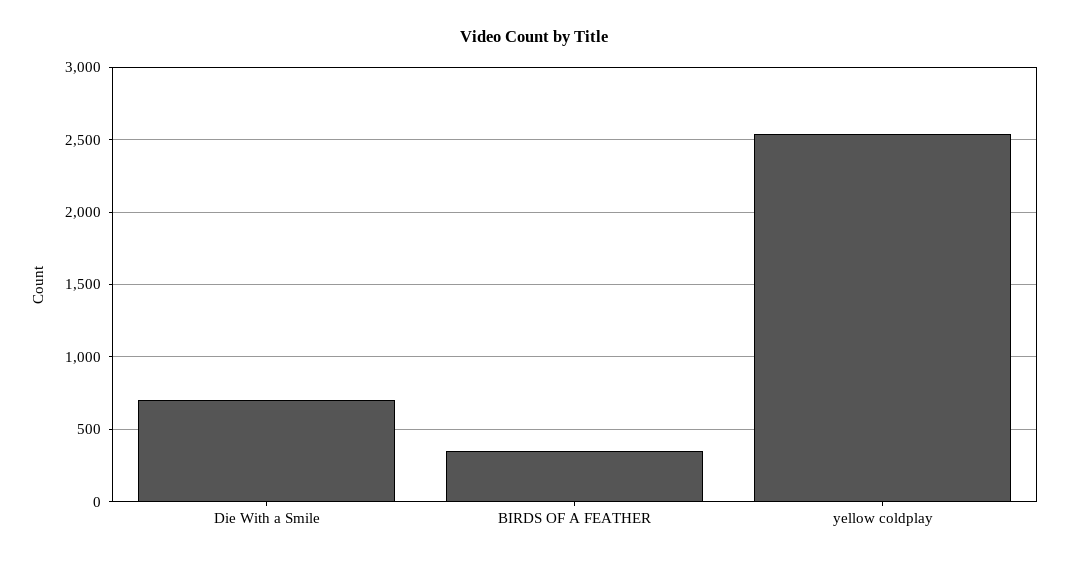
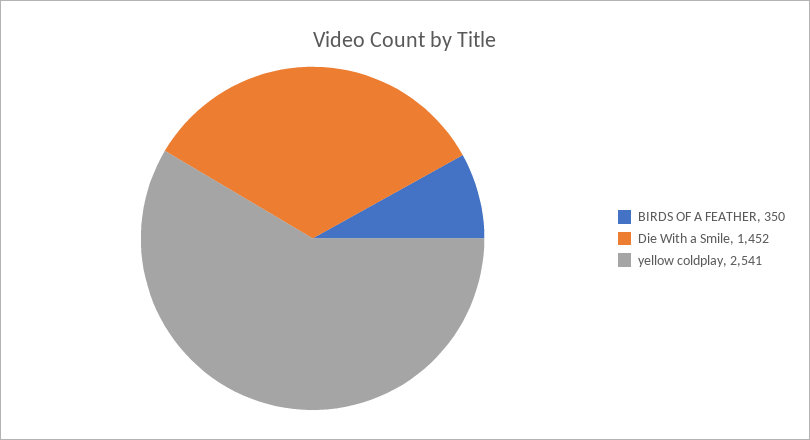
Die With a Smile: 700 -> 1452

